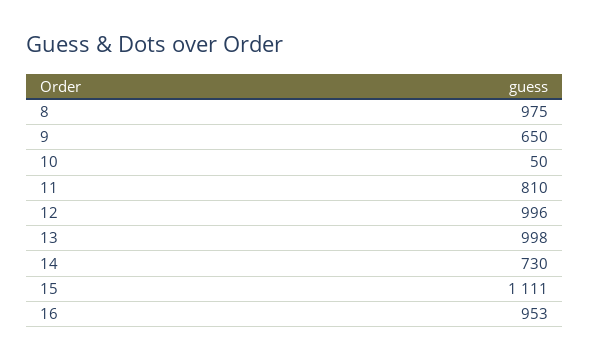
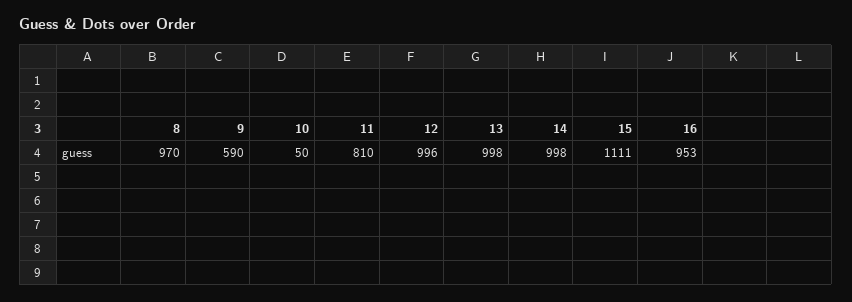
8: 975 -> 970
9: 650 -> 590
14: 730 -> 998

